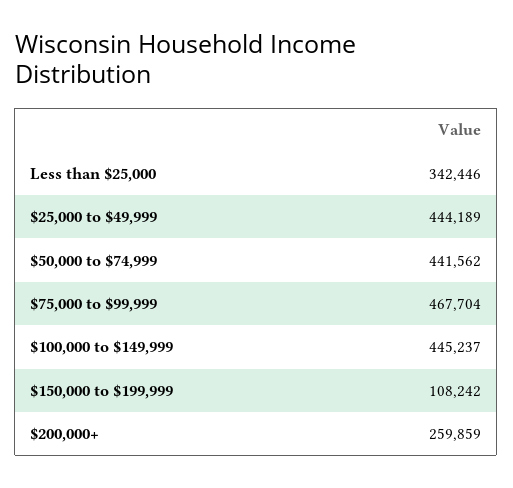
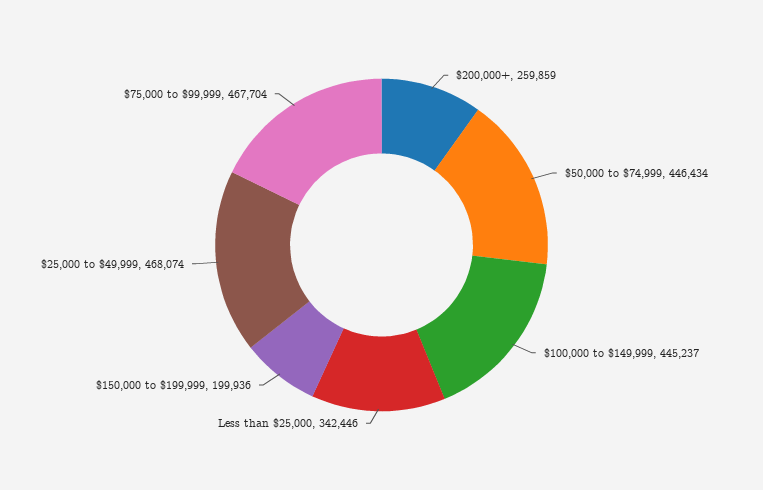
$25,000 to $49,999: 444189 -> 468074
$50,000 to $74,999: 441562 -> 446434
$150,000 to $199,999: 108242 -> 199936

